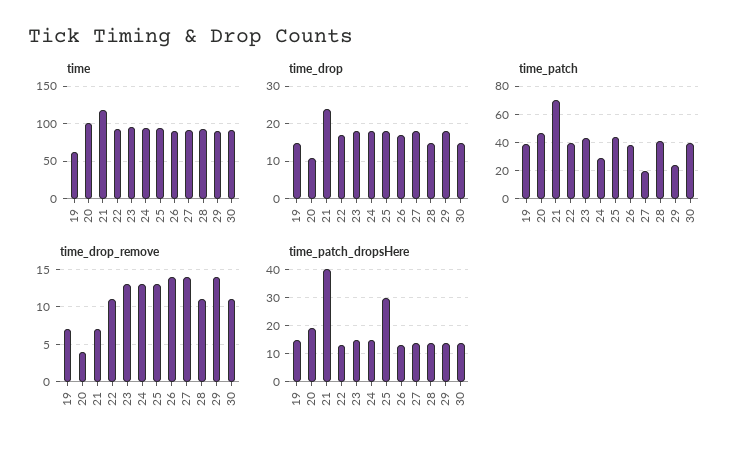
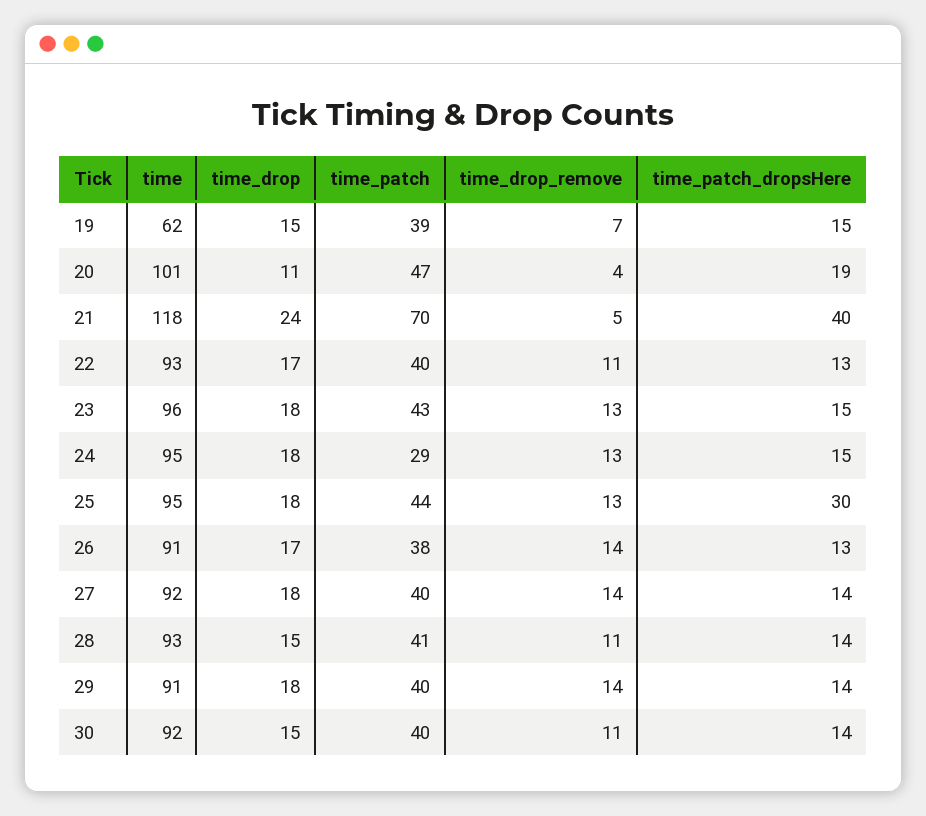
time_patch, 27: 20 -> 40
time_patch, 29: 25 -> 40
time_drop_remove, 21: 7 -> 5

